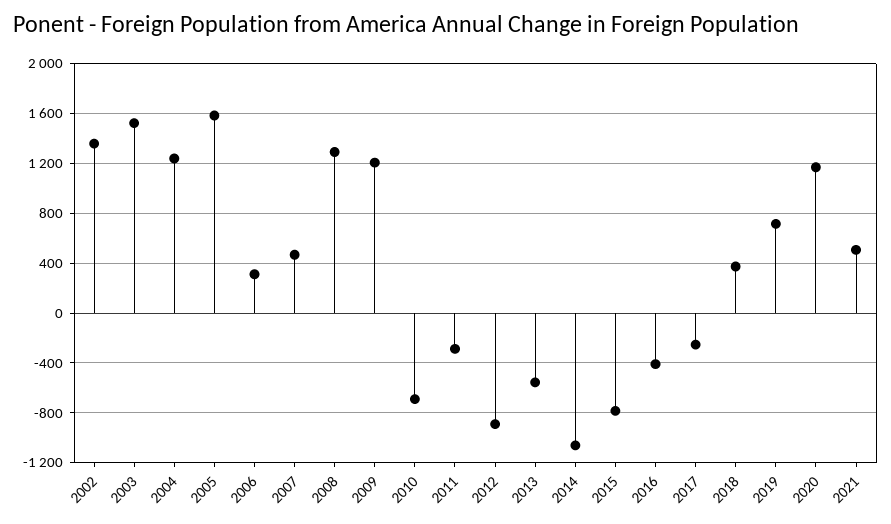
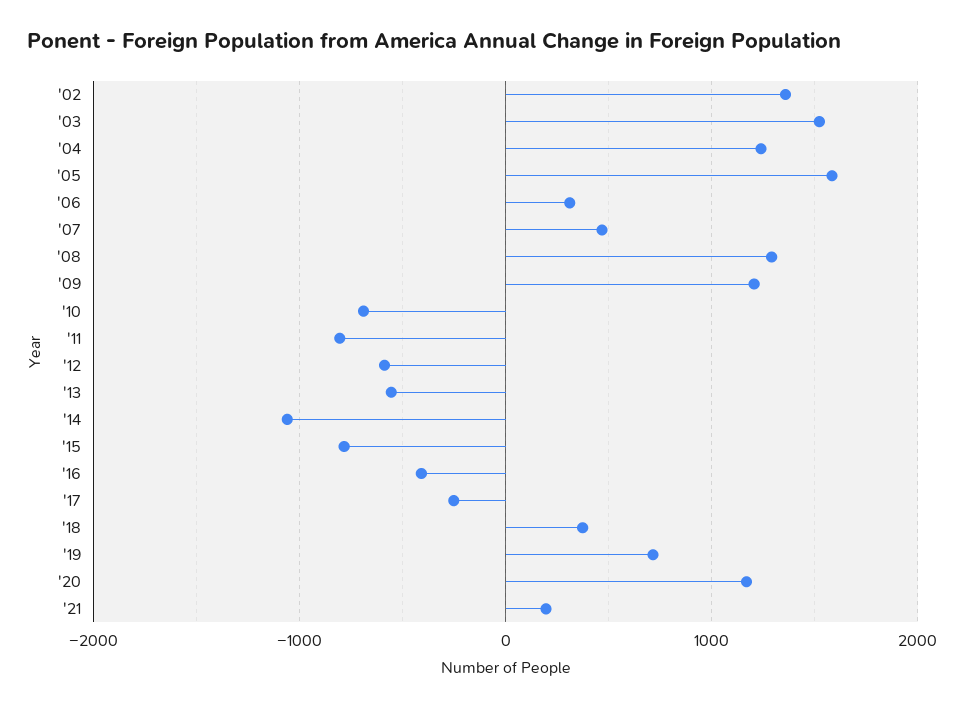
2011: -300 -> -800
2012: -900 -> -600
2021: 500 -> 200

